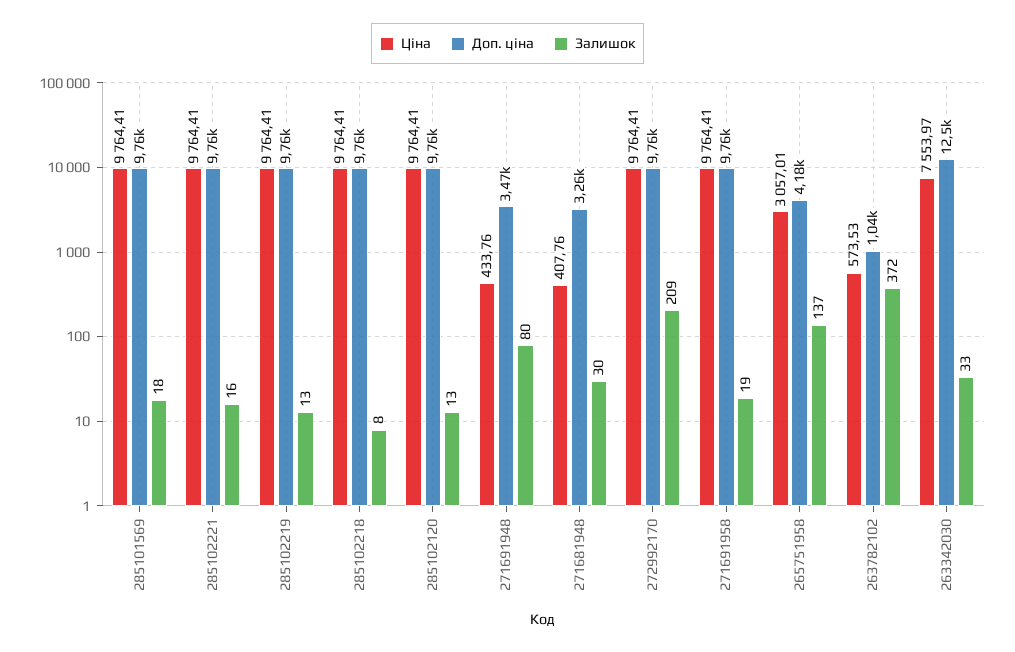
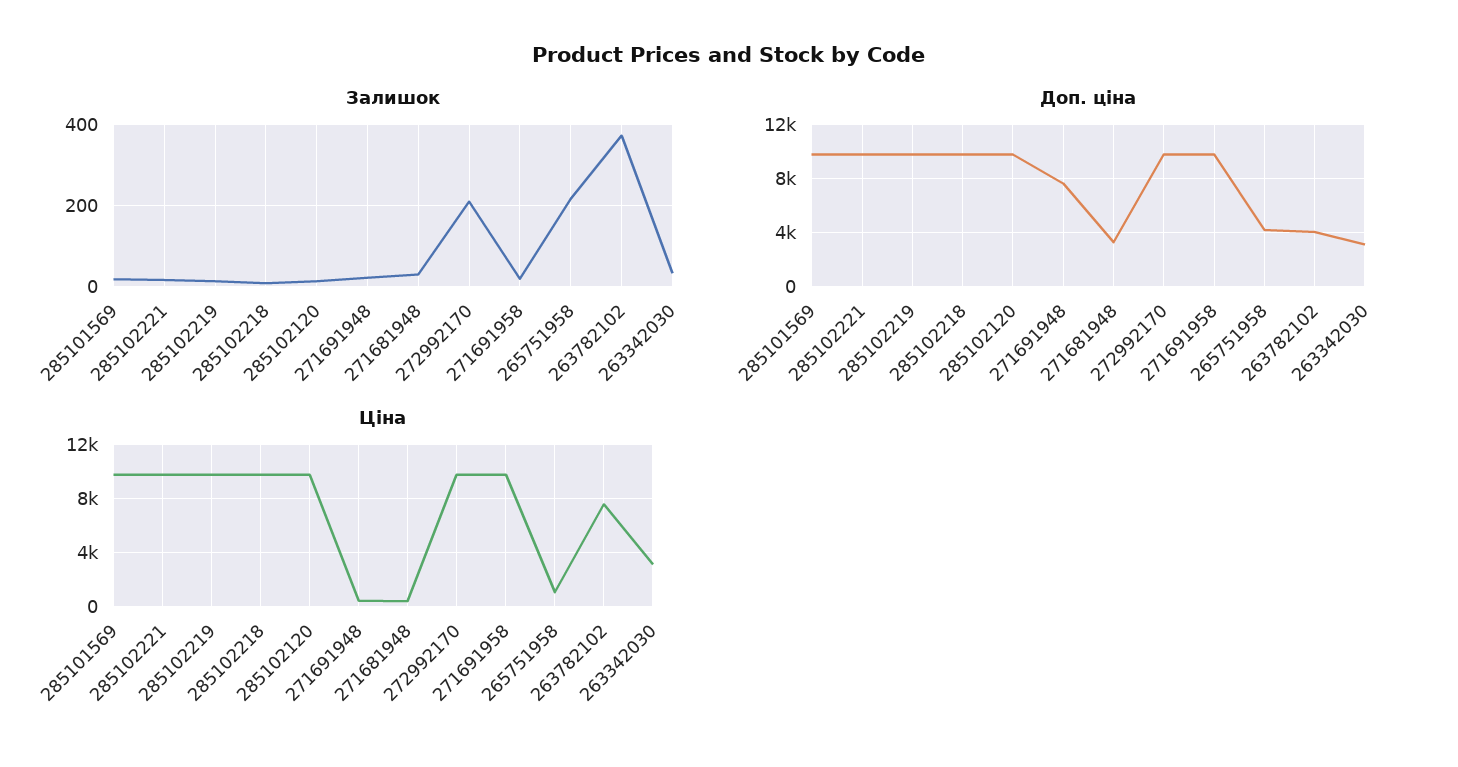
Доп. ціна, 271691948: 3470 -> 7500
Залишок, 271691948: 80 -> 20
Ціна, 265751958: 3057.01 -> 1000
Залишок, 265751958: 137 -> 220
Ціна, 263782102: 573.53 -> 7500
Доп. ціна, 263782102: 1040 -> 4000
Ціна, 263342030: 7553.97 -> 3000
Доп. ціна, 263342030: 12500 -> 3000

